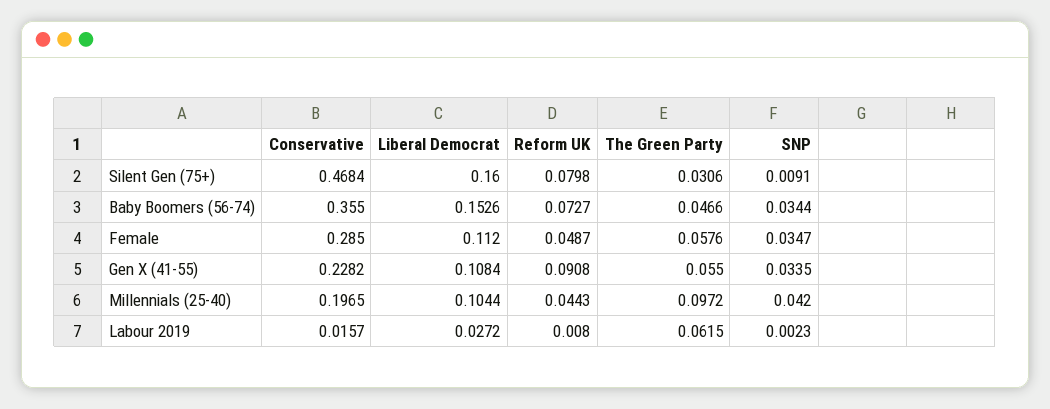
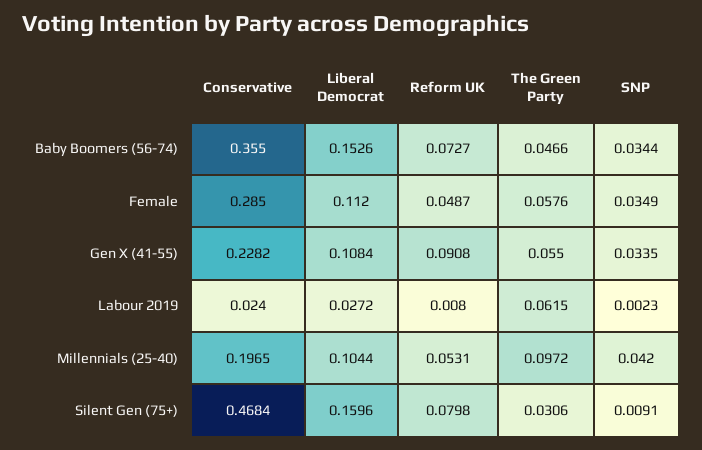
Liberal Democrat, Silent Gen (75+): 0.16 -> 0.1596
SNP, Female: 0.0347 -> 0.0349
Reform UK, Millennials (25-40): 0.0443 -> 0.0531
Conservative, Labour 2019: 0.0157 -> 0.024

